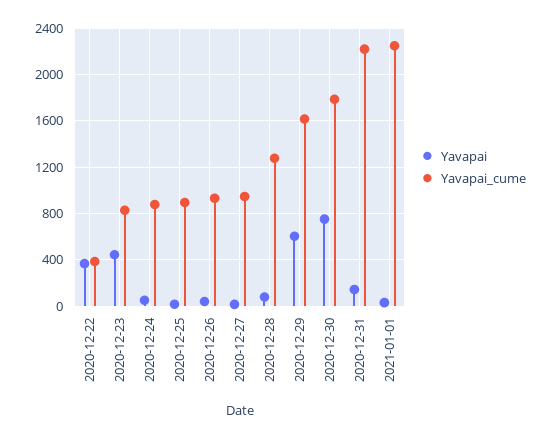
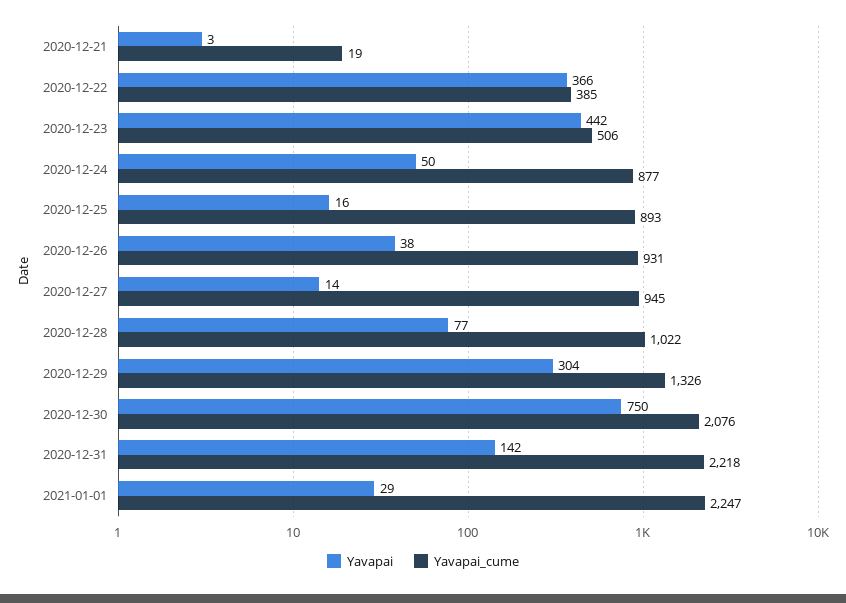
Yavapai_cume, 2020-12-23: 800 -> 506
Yavapai_cume, 2020-12-28: 1300 -> 1022
Yavapai, 2020-12-29: 600 -> 304
Yavapai_cume, 2020-12-29: 1600 -> 1326
Yavapai_cume, 2020-12-30: 1800 -> 2076
Yavapai, 2020-12-21: none -> 3
Yavapai_cume, 2020-12-21: none -> 19

